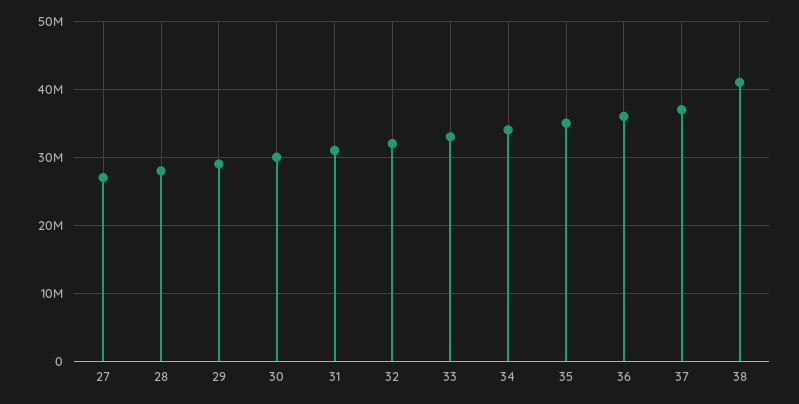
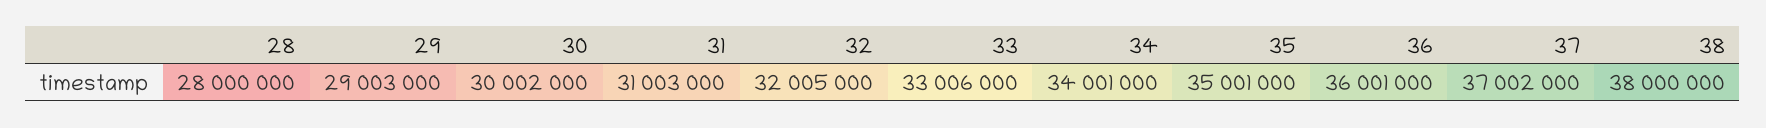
27: 27000000 -> none
38: 41000000 -> 38000000

